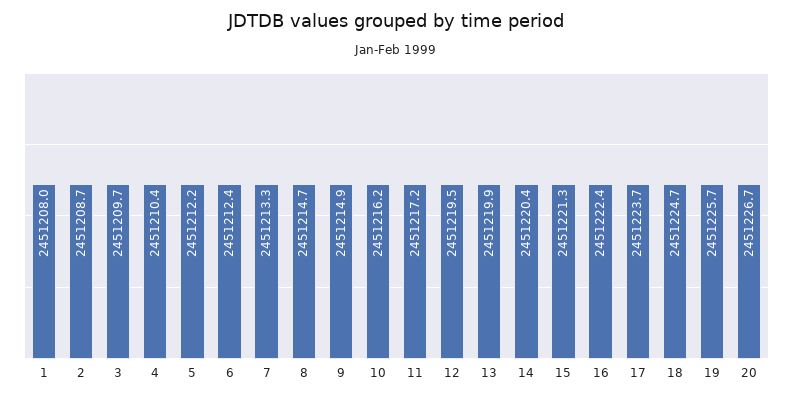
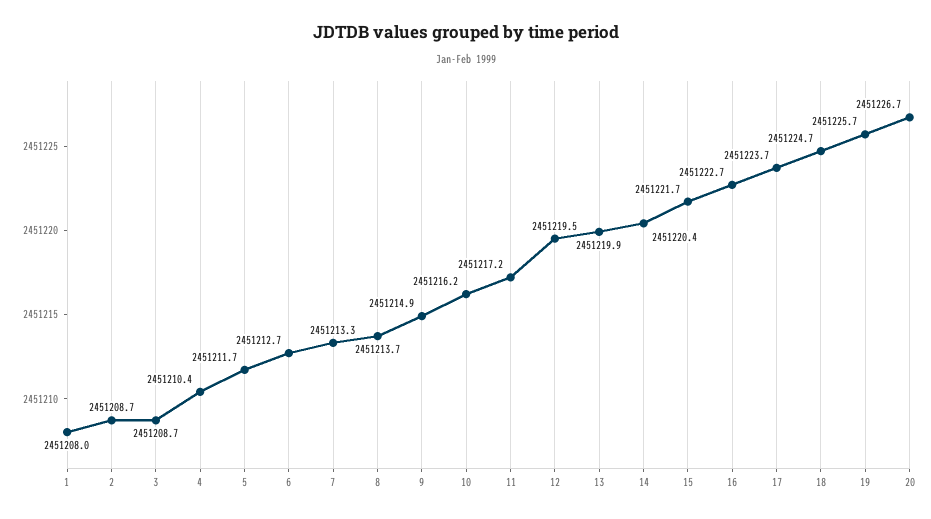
3: 2451209.7 -> 2451208.7
5: 2451212.2 -> 2451211.7
6: 2451212.4 -> 2451212.7
8: 2451214.7 -> 2451213.7
15: 2451221.3 -> 2451221.7
16: 2451222.4 -> 2451222.7

